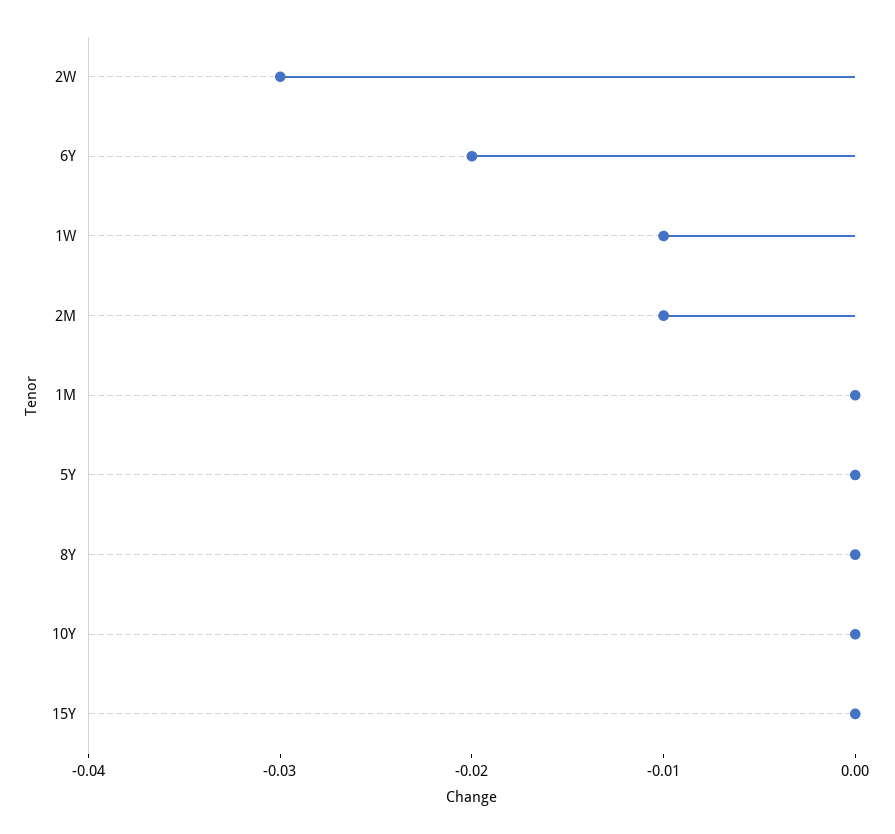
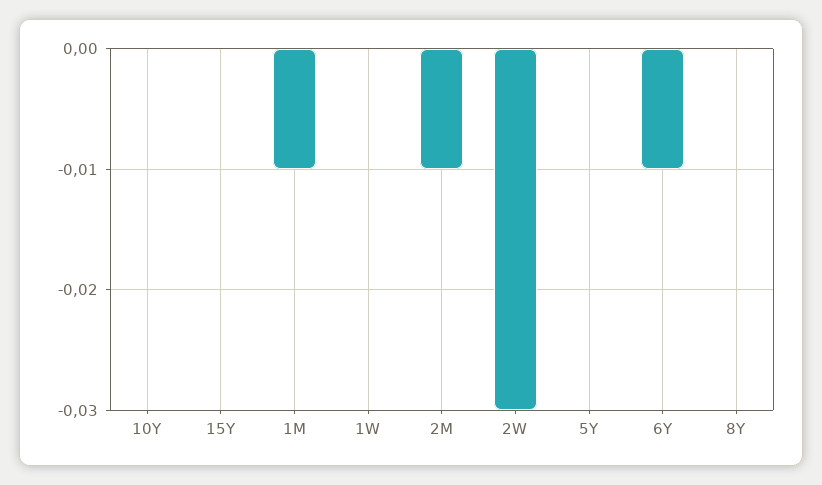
6Y: -0.02 -> -0.01
1W: -0.01 -> 0
1M: 0 -> -0.01

